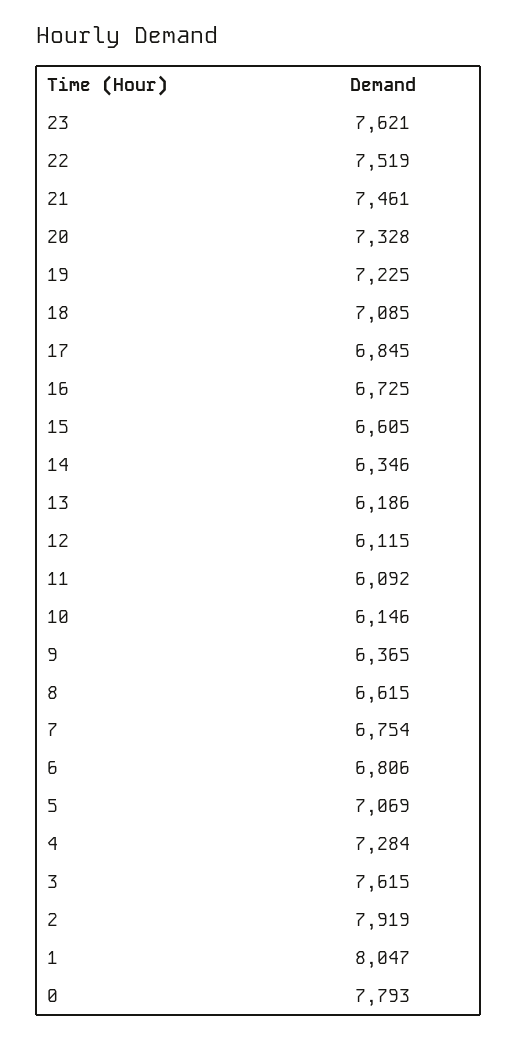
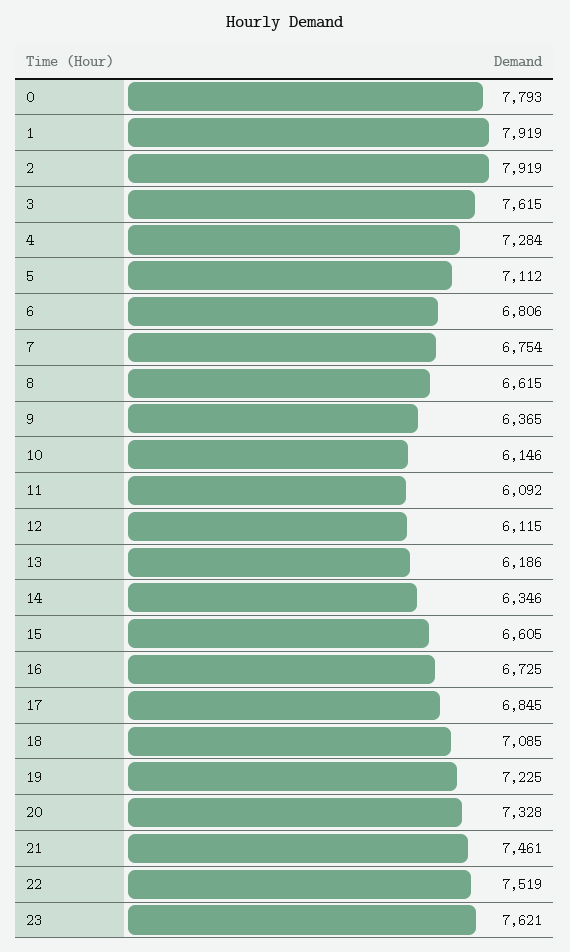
5: 7069 -> 7112
1: 8047 -> 7919

